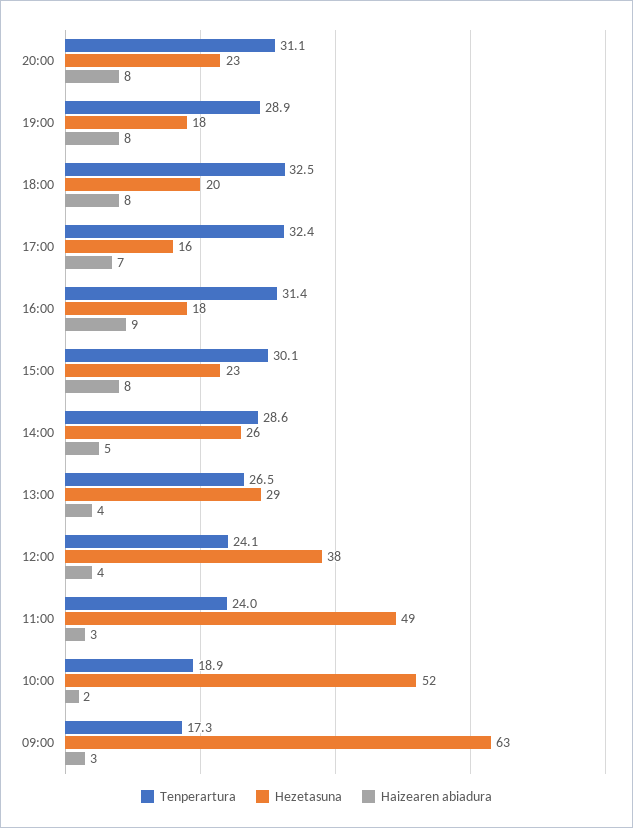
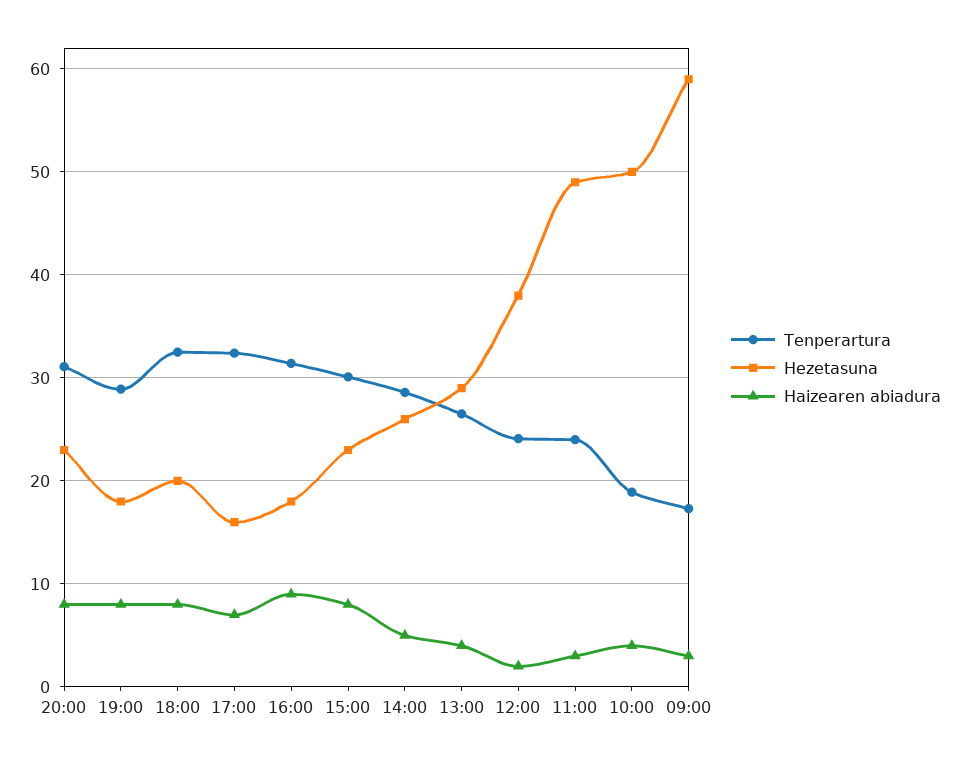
Haizearen abiadura, 12:00: 4 -> 2
Hezetasuna, 10:00: 52 -> 50
Haizearen abiadura, 10:00: 2 -> 4
Hezetasuna, 09:00: 63 -> 59

